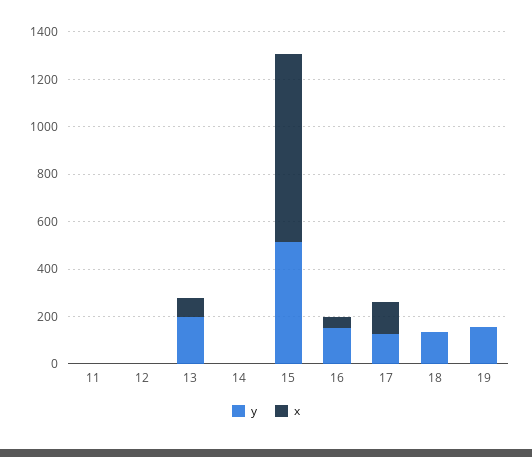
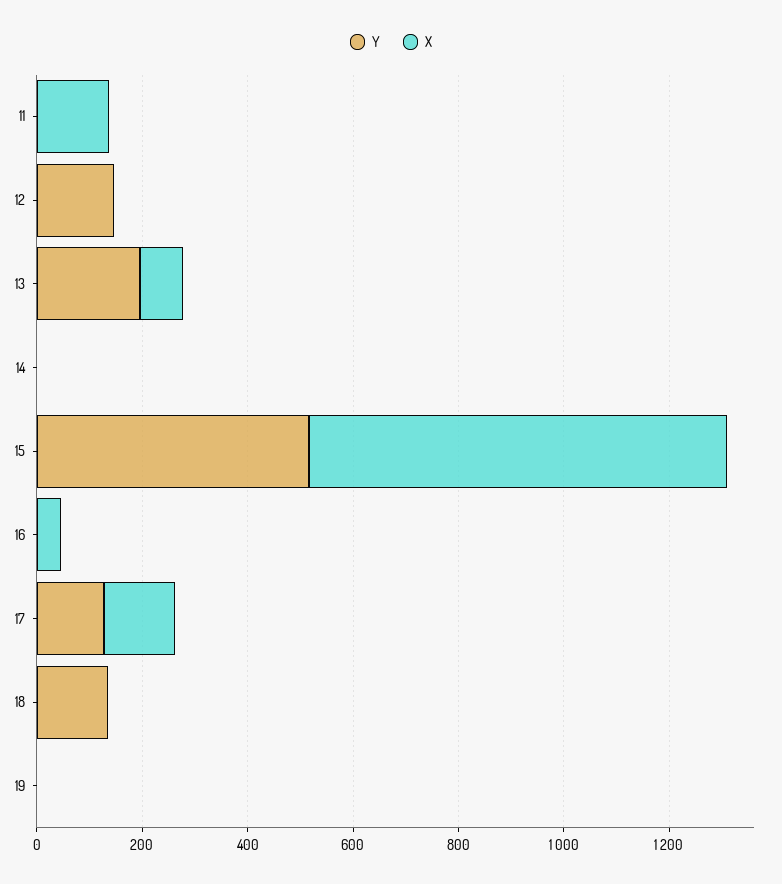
x, 11: 0 -> 150
y, 12: 0 -> 150
y, 16: 150 -> 0
y, 19: 150 -> 0

